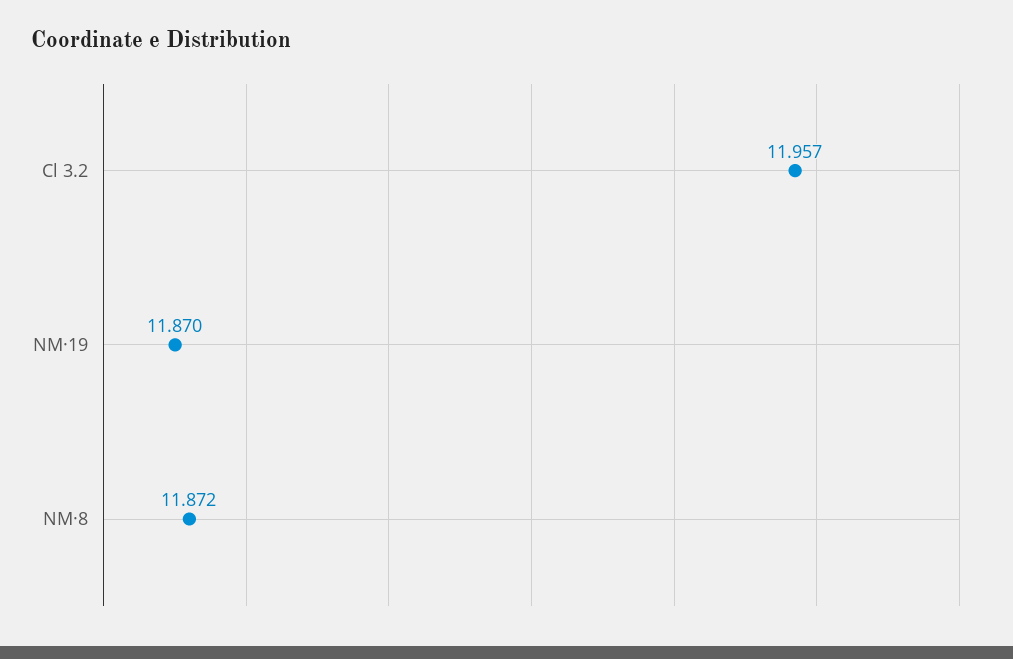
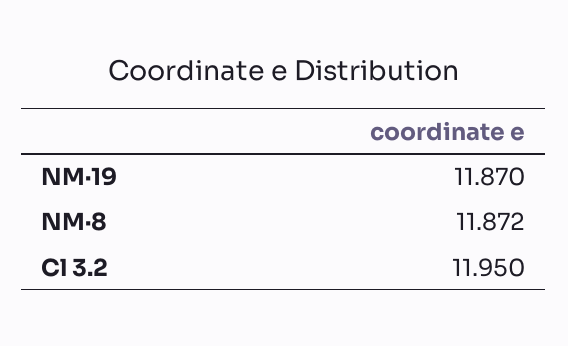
Cl 3.2: 11.957 -> 11.95

